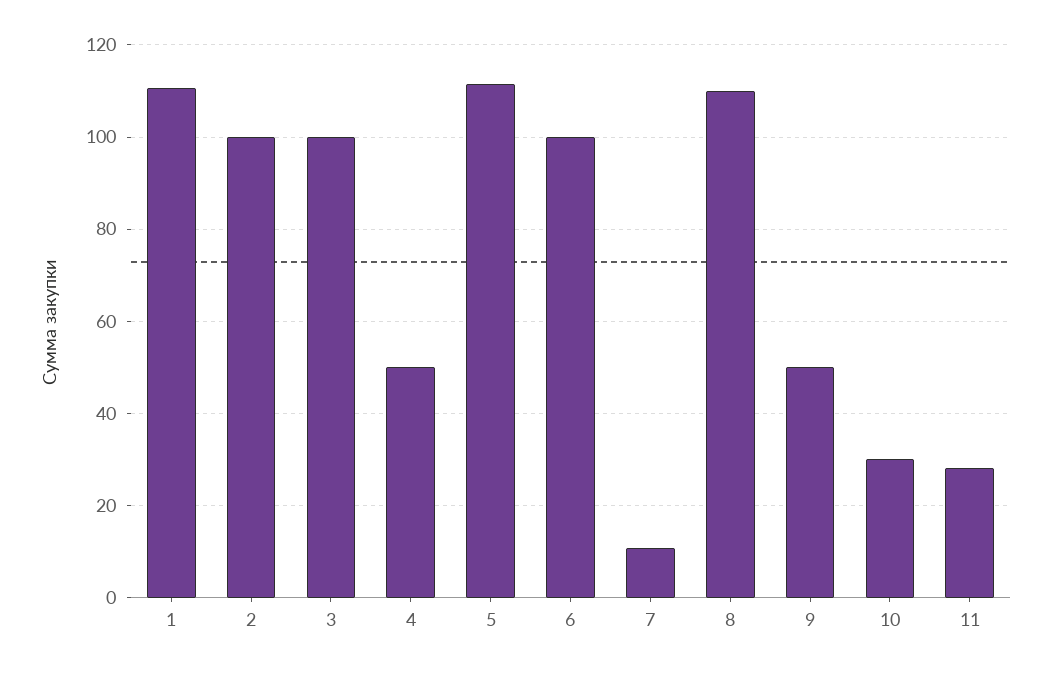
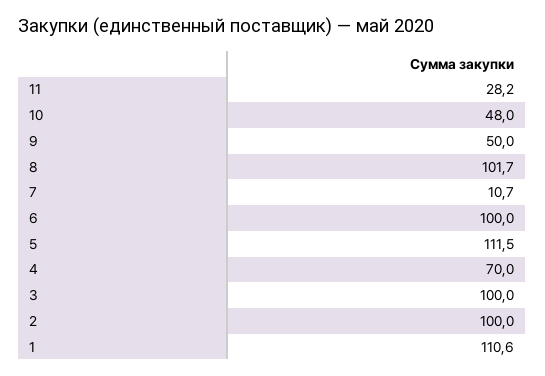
4: 50 -> 70
8: 110 -> 101.7
10: 30 -> 48

